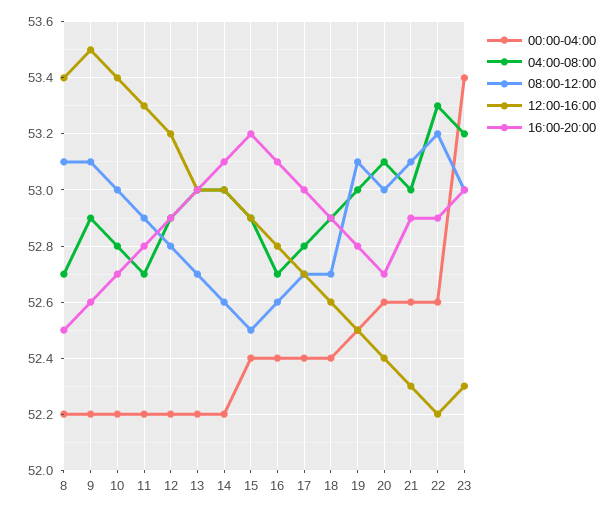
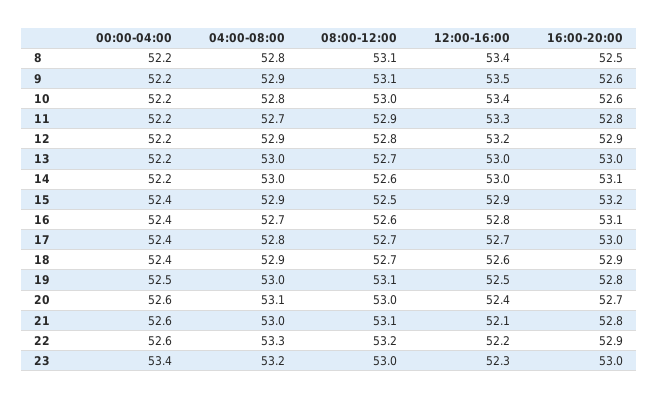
04:00-08:00, 8: 52.7 -> 52.8
16:00-20:00, 10: 52.7 -> 52.6
12:00-16:00, 21: 52.3 -> 52.1
16:00-20:00, 21: 52.9 -> 52.8

